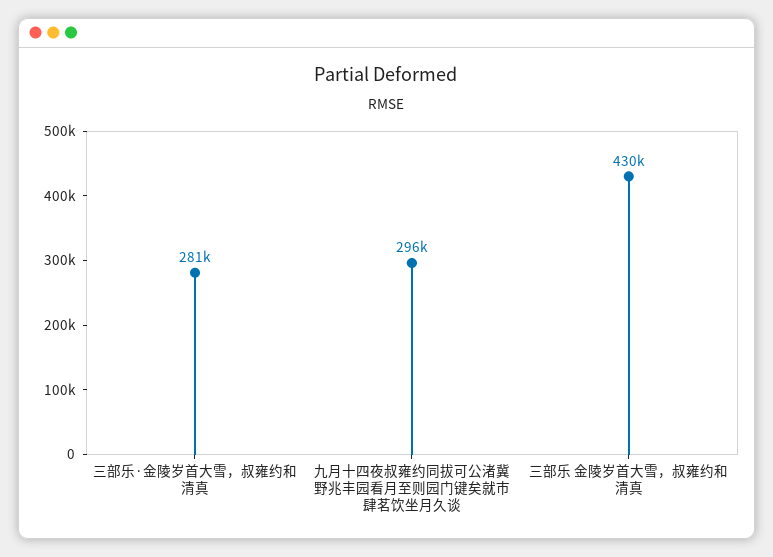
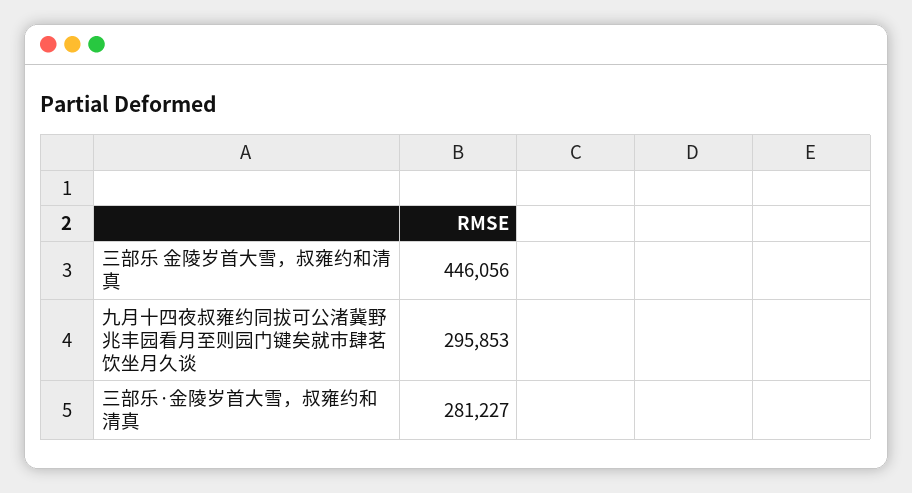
三部乐 金陵岁首大雪，叔雍约和清真: 430000 -> 446056

